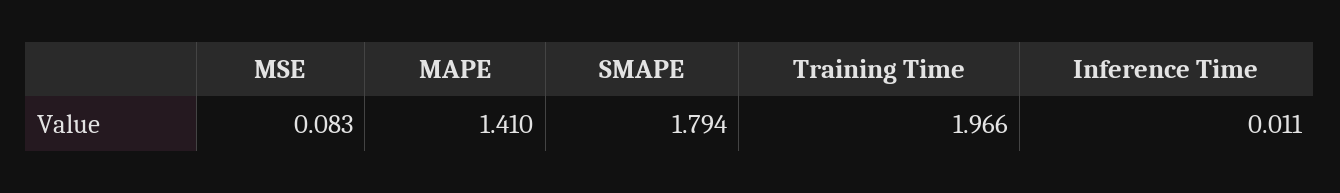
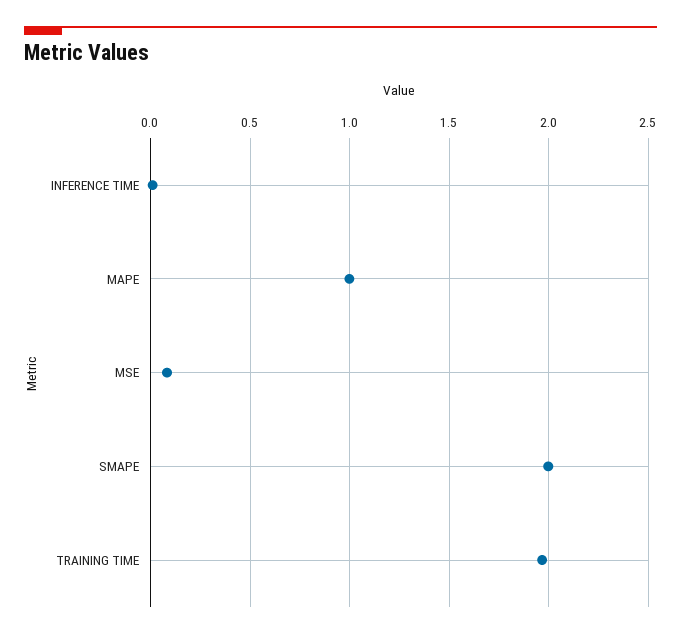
MAPE: 1.41 -> 1
SMAPE: 1.794 -> 2

